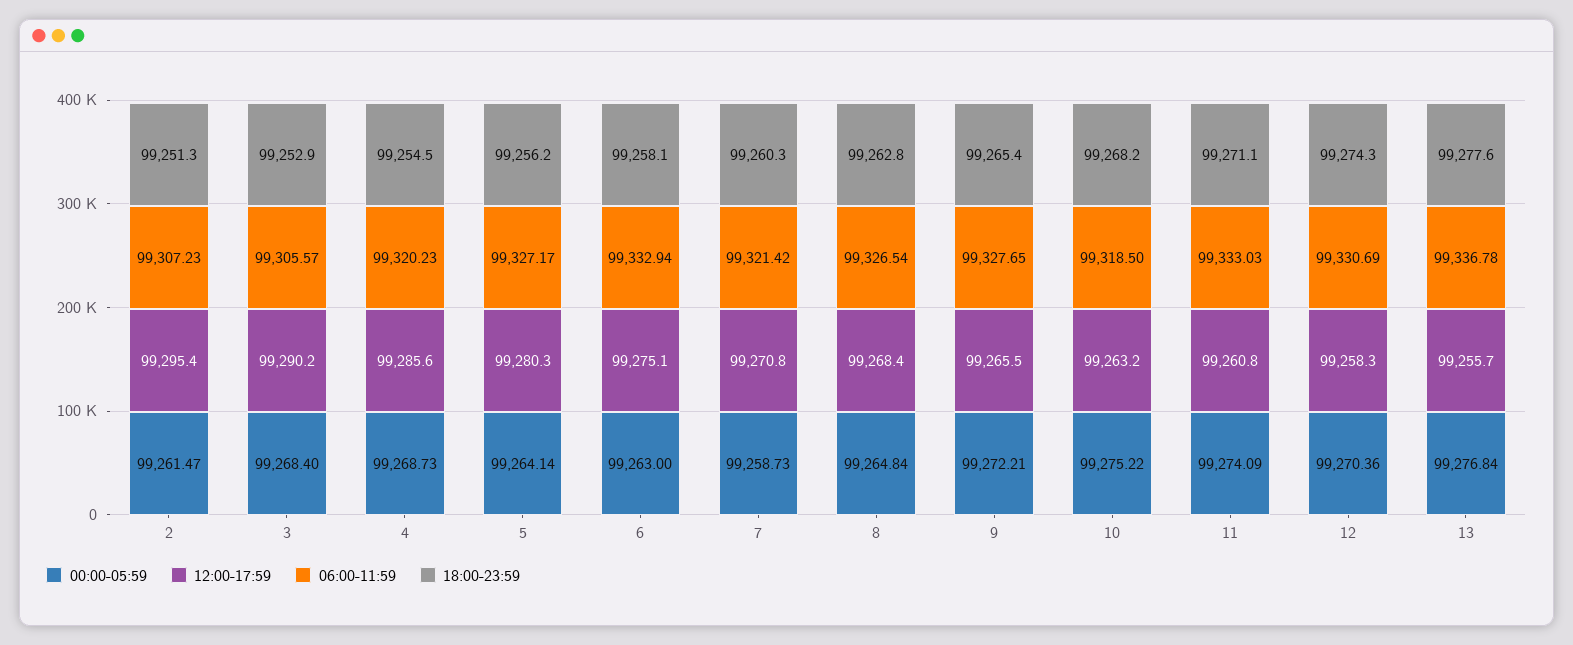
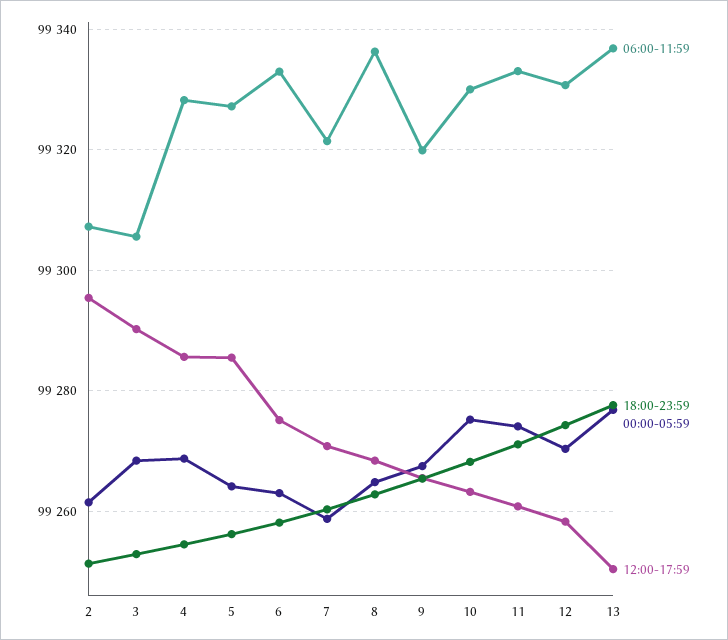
06:00-11:59, 4: 99320.23 -> 99328
12:00-17:59, 5: 99280.3 -> 99286
06:00-11:59, 8: 99326.54 -> 99336
00:00-05:59, 9: 99272.21 -> 99268
06:00-11:59, 9: 99327.65 -> 99320
06:00-11:59, 10: 99318.5 -> 99330
12:00-17:59, 13: 99255.7 -> 99250

